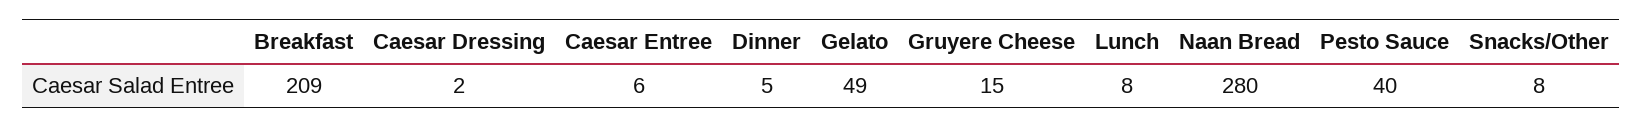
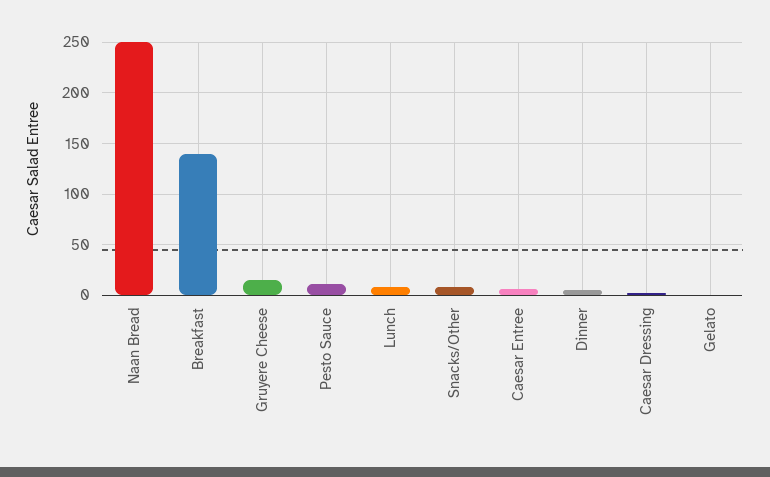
Breakfast: 209 -> 140
Gelato: 49 -> 0
Naan Bread: 280 -> 250
Pesto Sauce: 40 -> 10

